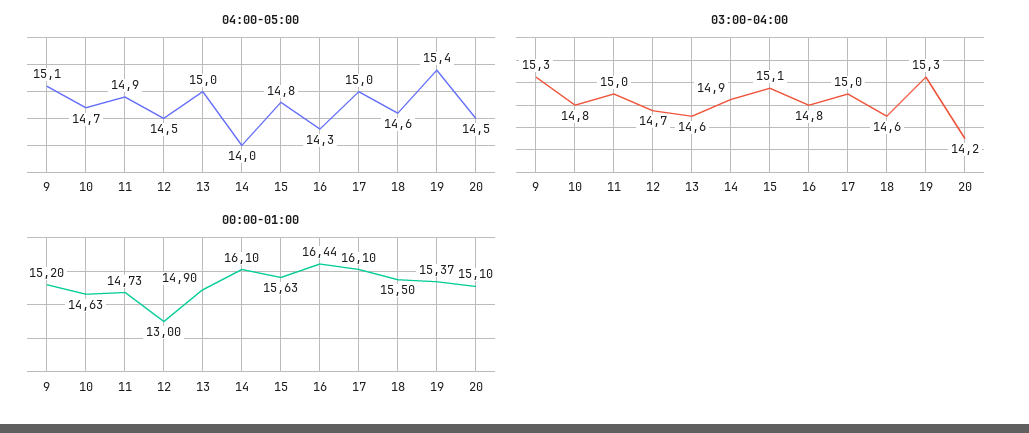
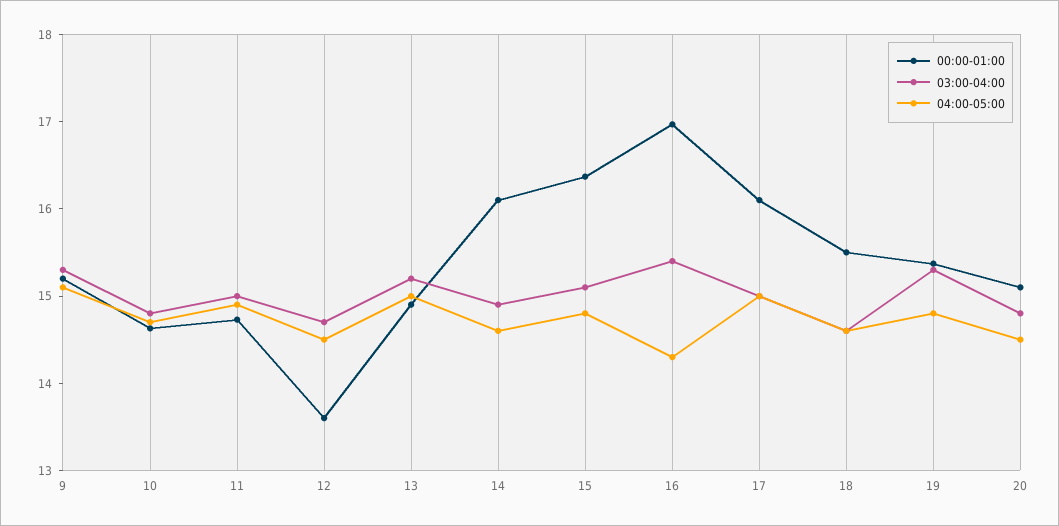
04:00-05:00, 14: 14 -> 14.6
04:00-05:00, 19: 15.4 -> 14.8
03:00-04:00, 13: 14.6 -> 15.2
03:00-04:00, 16: 14.8 -> 15.4
03:00-04:00, 20: 14.2 -> 14.8
00:00-01:00, 12: 13 -> 13.6
00:00-01:00, 15: 15.63 -> 16.4
00:00-01:00, 16: 16.44 -> 17

